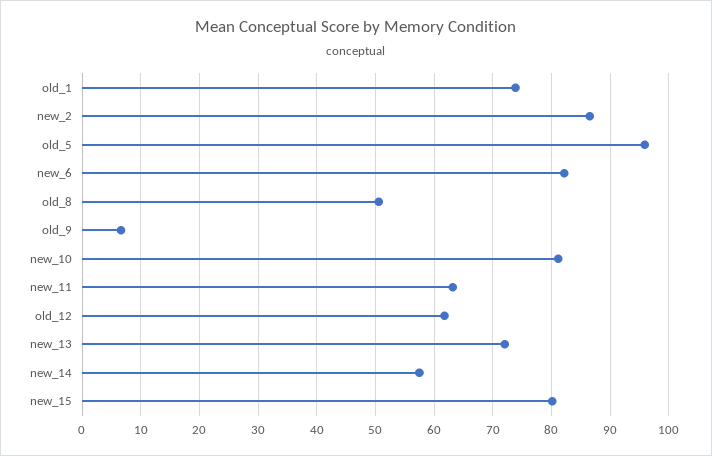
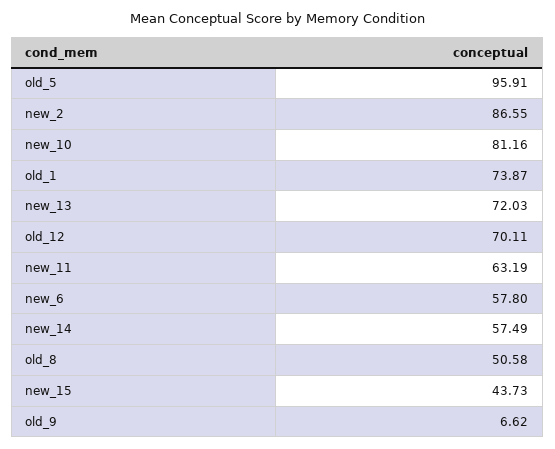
new_6: 82 -> 57.8
old_12: 62 -> 70.11
new_15: 80 -> 43.73

